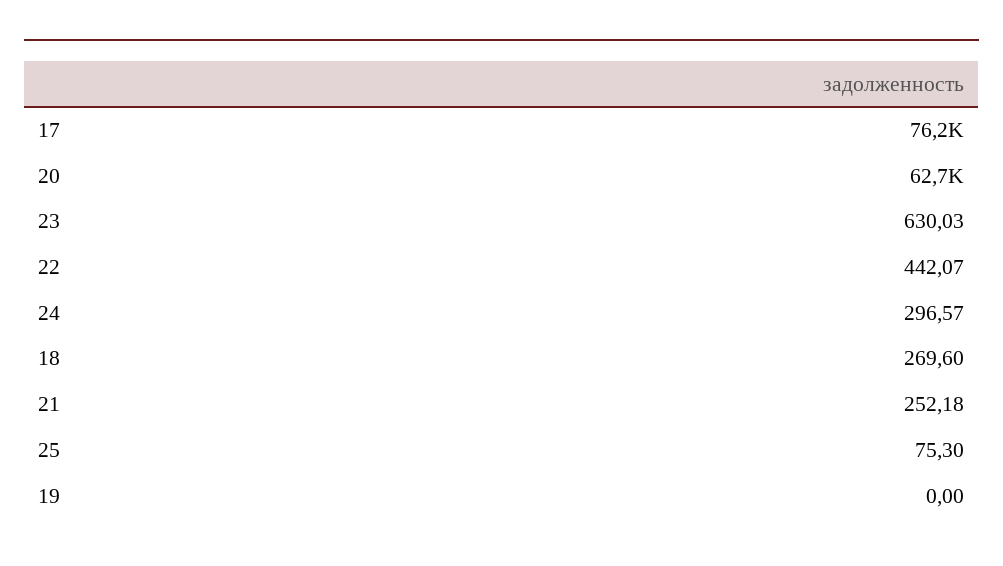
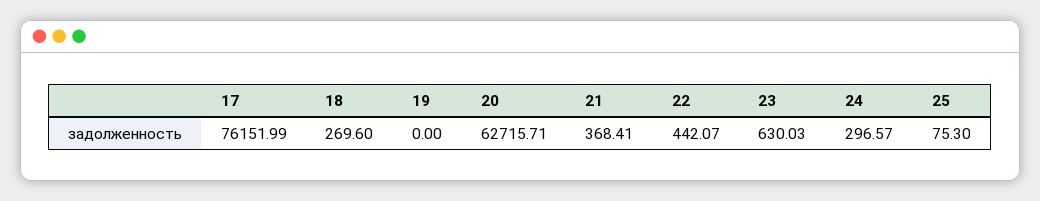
21: 252.18 -> 368.41

